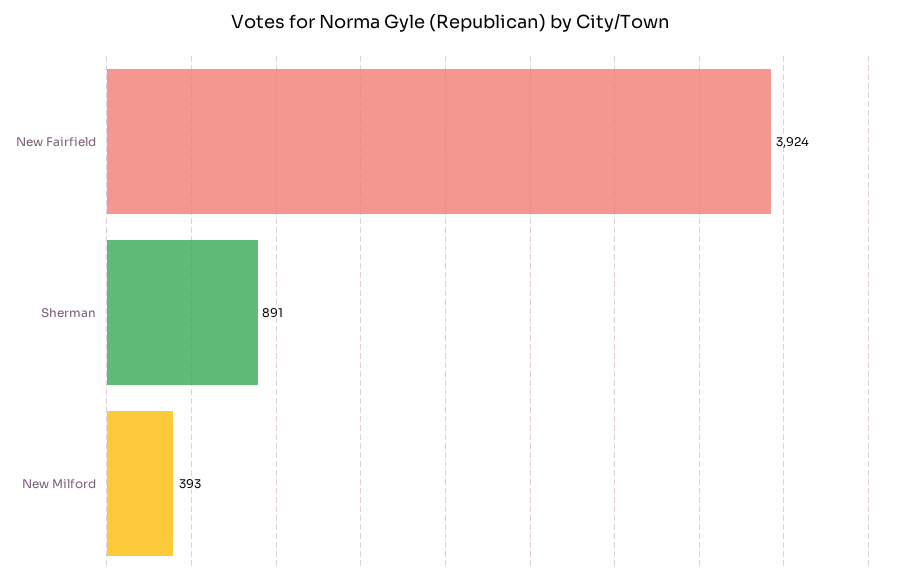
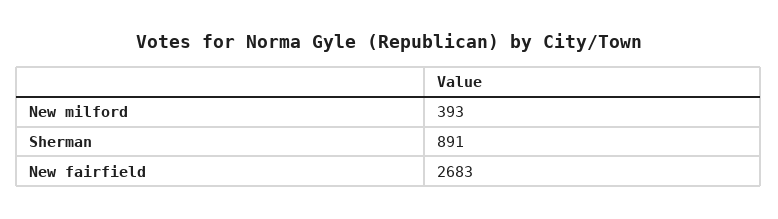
New Fairfield: 3924 -> 2683

